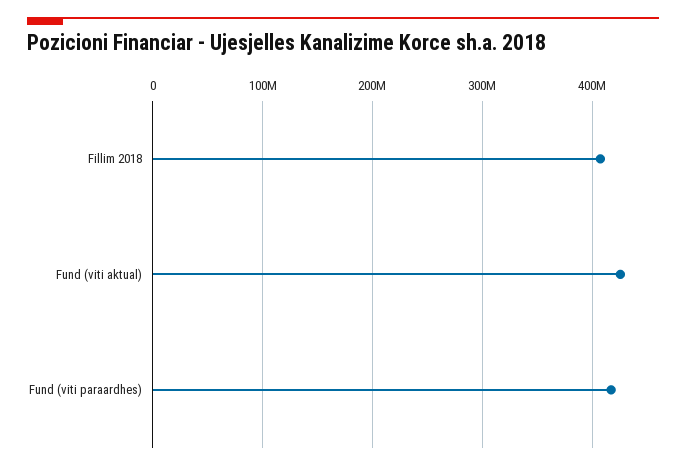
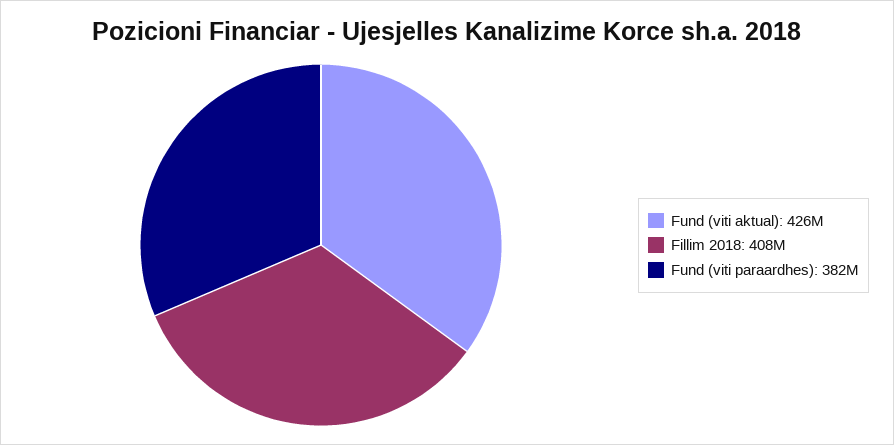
Fund (viti paraardhes): 420000000 -> 382000000

